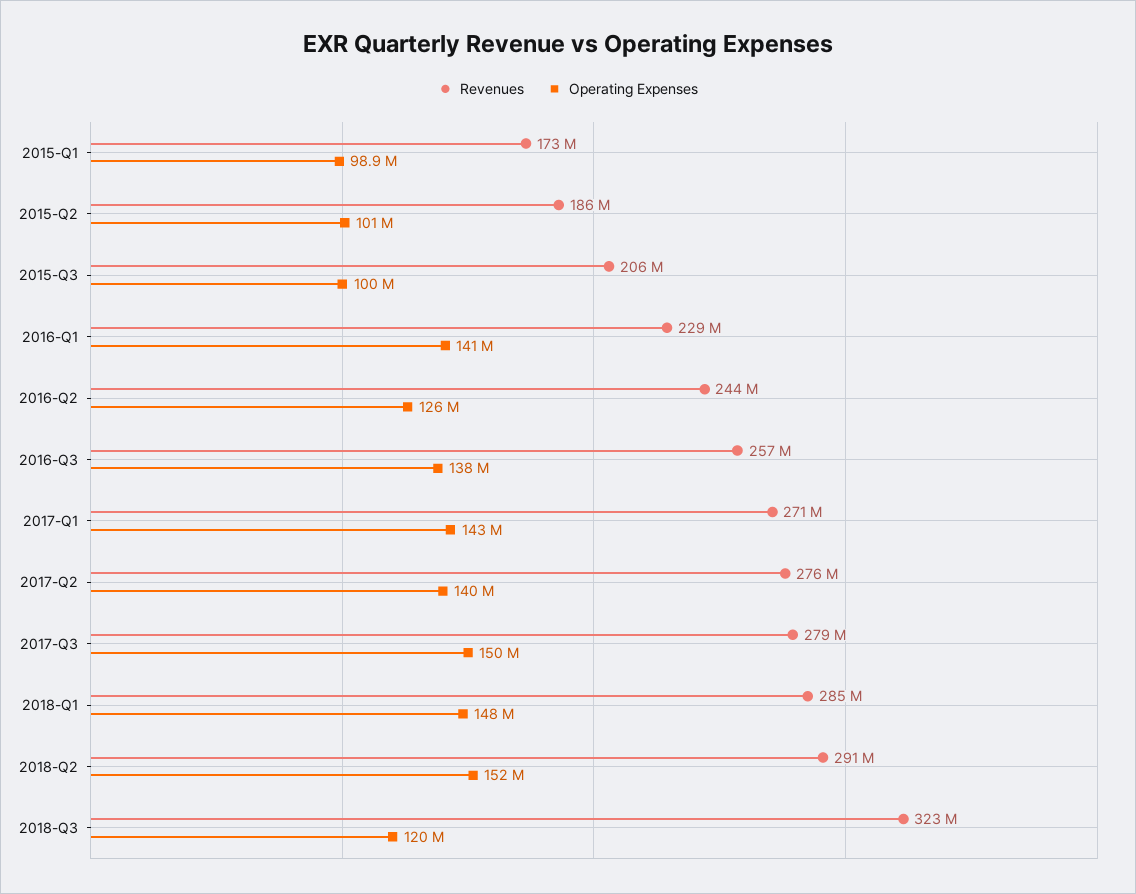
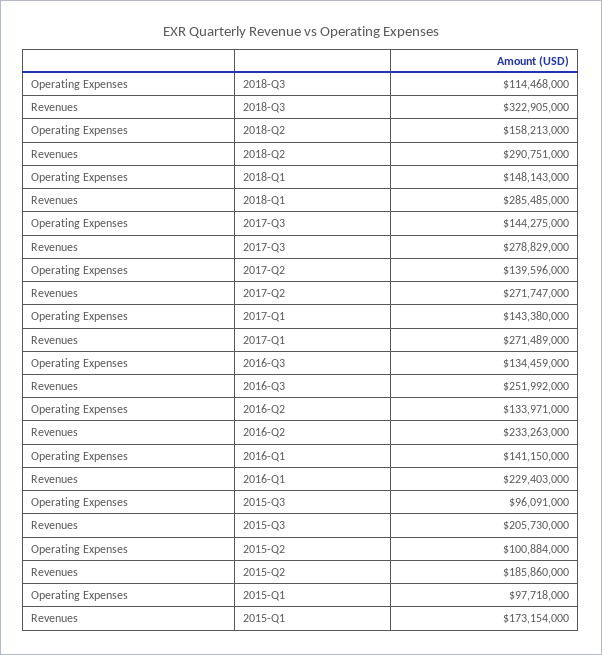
Operating Expenses, 2015-Q1: 98900000 -> 97718000
Operating Expenses, 2015-Q3: 100000000 -> 96091000
Revenues, 2016-Q2: 244000000 -> 233263000
Operating Expenses, 2016-Q2: 126000000 -> 133971000
Revenues, 2016-Q3: 257000000 -> 251992000
Operating Expenses, 2016-Q3: 138000000 -> 134459000
Revenues, 2017-Q2: 276000000 -> 271747000
Operating Expenses, 2017-Q3: 150000000 -> 144275000
Operating Expenses, 2018-Q2: 152000000 -> 158213000
Operating Expenses, 2018-Q3: 120000000 -> 114468000

